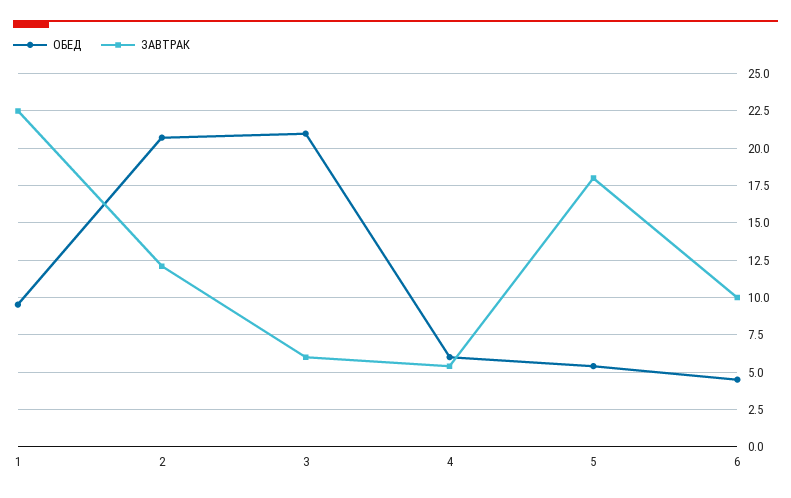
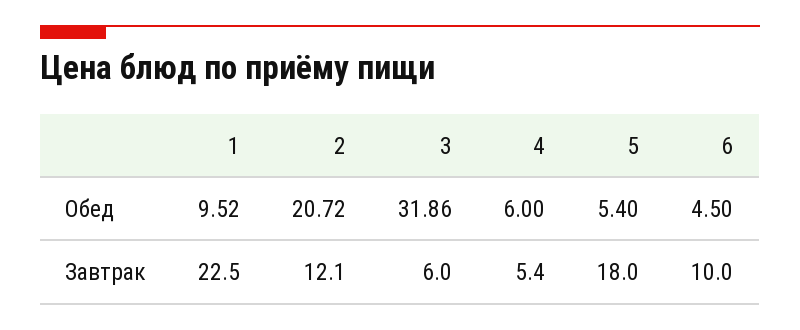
ОБЕД, 3: 21 -> 31.86

